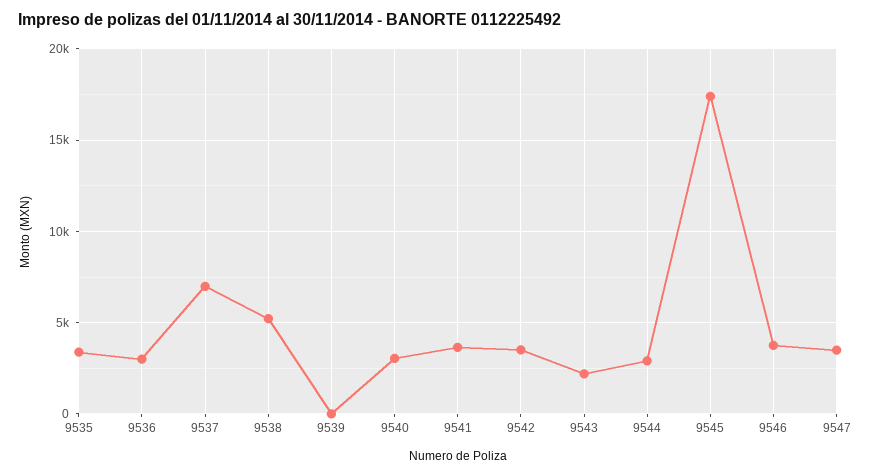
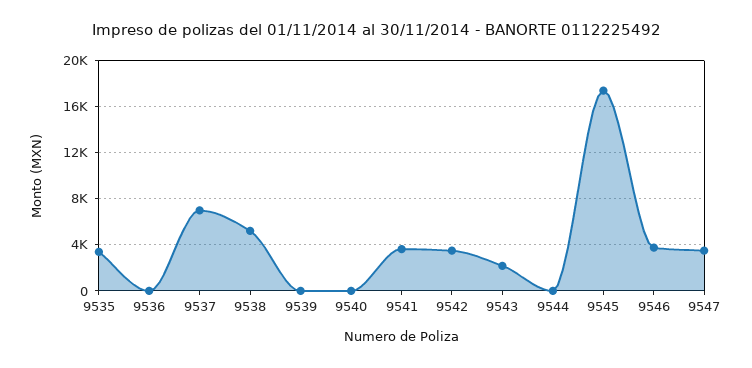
9536: 3000 -> 0
9540: 3000 -> 0
9544: 3000 -> 0

